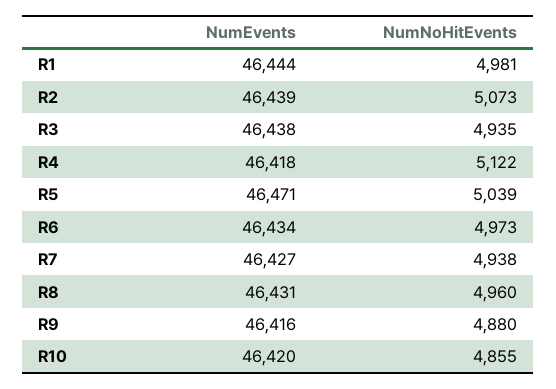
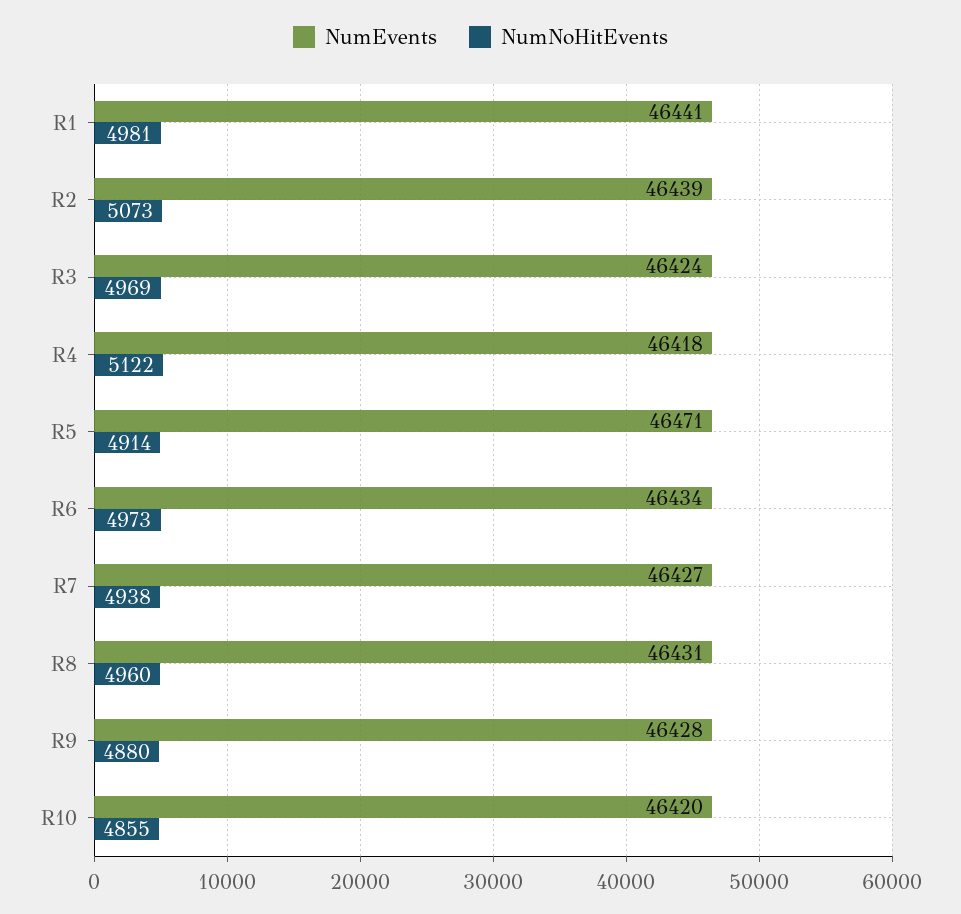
NumEvents, R1: 46444 -> 46441
NumEvents, R3: 46438 -> 46424
NumNoHitEvents, R3: 4935 -> 4969
NumNoHitEvents, R5: 5039 -> 4914
NumEvents, R9: 46416 -> 46428

